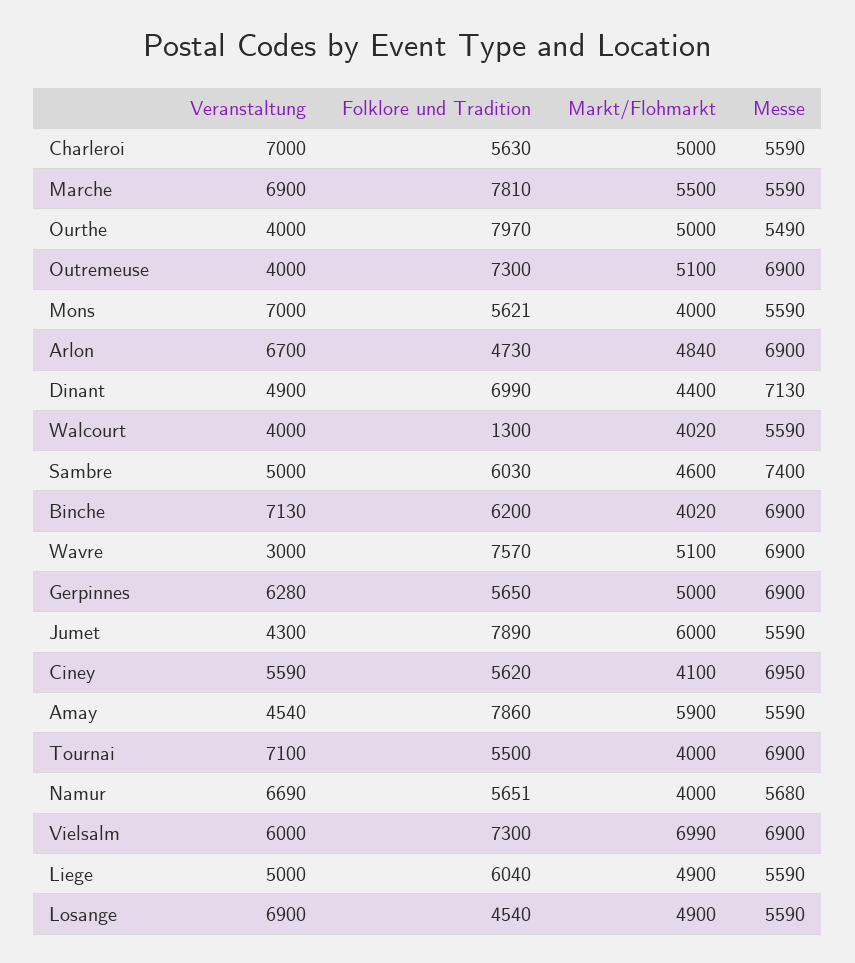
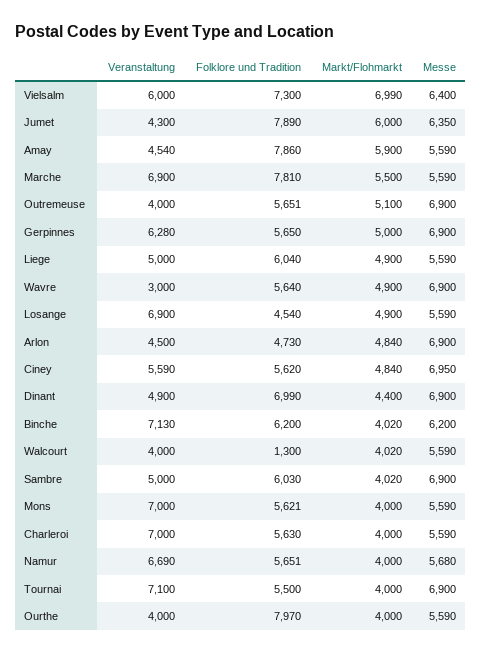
Markt/Flohmarkt, Charleroi: 5000 -> 4000
Markt/Flohmarkt, Ourthe: 5000 -> 4000
Messe, Ourthe: 5490 -> 5590
Folklore und Tradition, Outremeuse: 7300 -> 5651
Veranstaltung, Arlon: 6700 -> 4500
Messe, Dinant: 7130 -> 6900
Markt/Flohmarkt, Sambre: 4600 -> 4020
Messe, Sambre: 7400 -> 6900
Messe, Binche: 6900 -> 6200
Folklore und Tradition, Wavre: 7570 -> 5640
Markt/Flohmarkt, Wavre: 5100 -> 4900
Messe, Jumet: 5590 -> 6350
Markt/Flohmarkt, Ciney: 4100 -> 4840
Messe, Vielsalm: 6900 -> 6400

